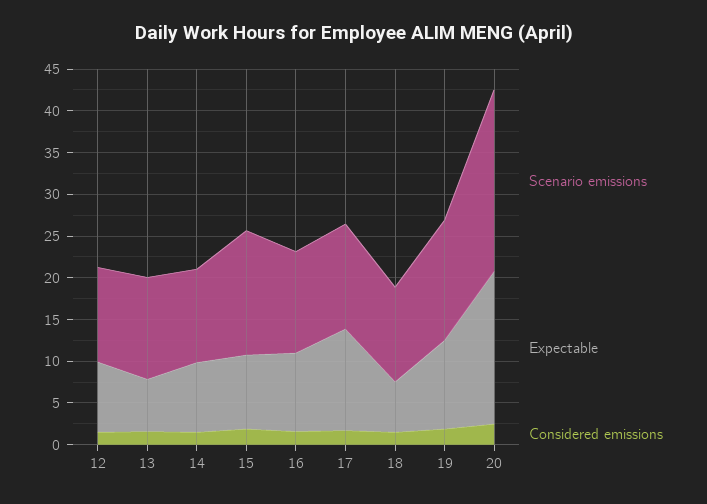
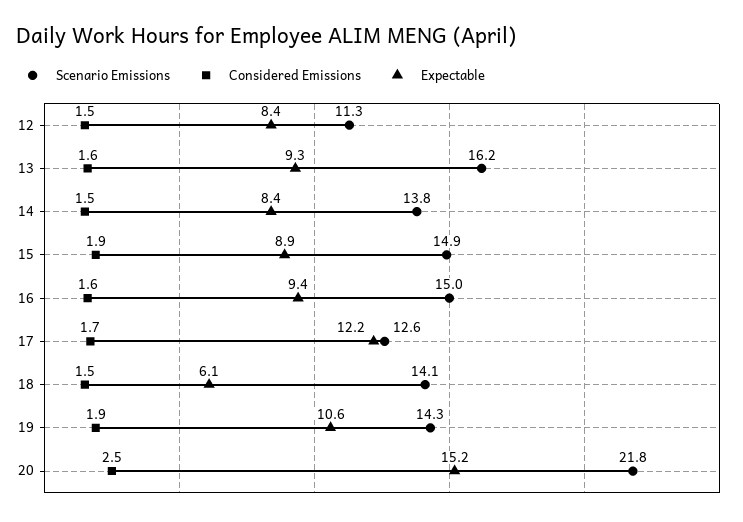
Scenario emissions, 13: 12 -> 16.2
Expectable, 13: 6 -> 9.3
Scenario emissions, 14: 11 -> 13.8
Scenario emissions, 16: 12 -> 15
Scenario emissions, 18: 11 -> 14.1
Expectable, 20: 18 -> 15.2

